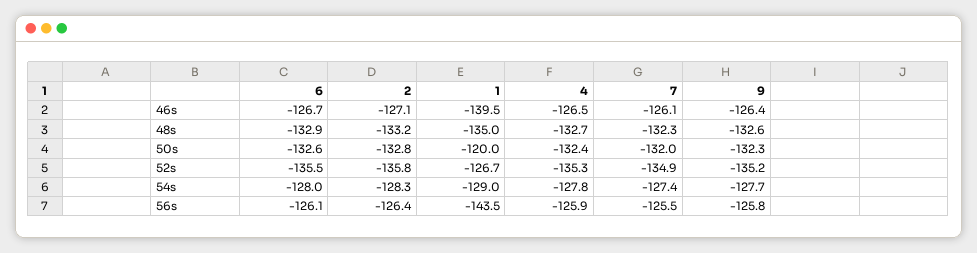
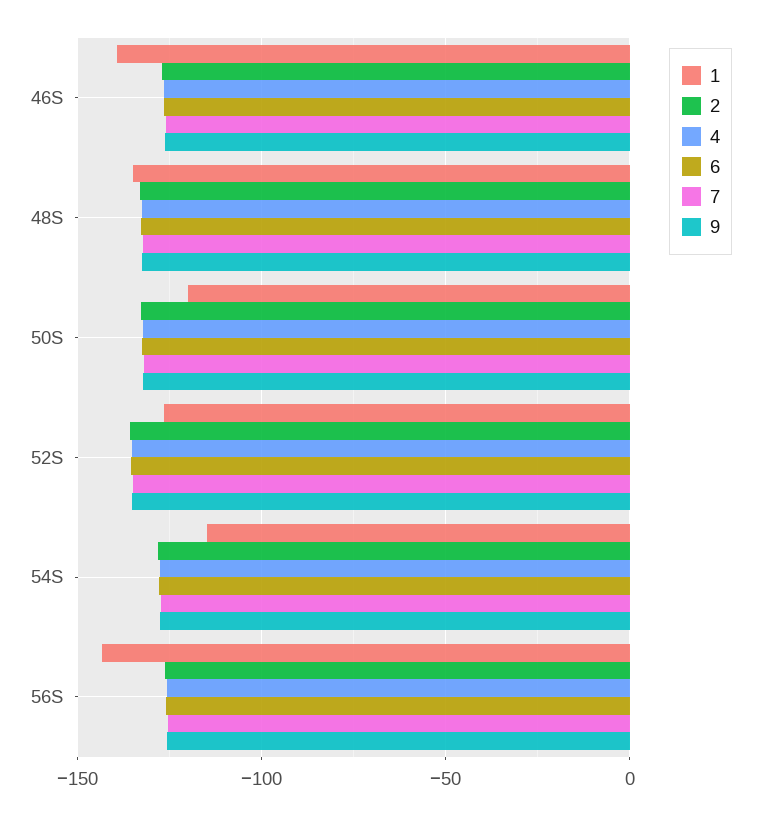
1, 54s: -129 -> -115

